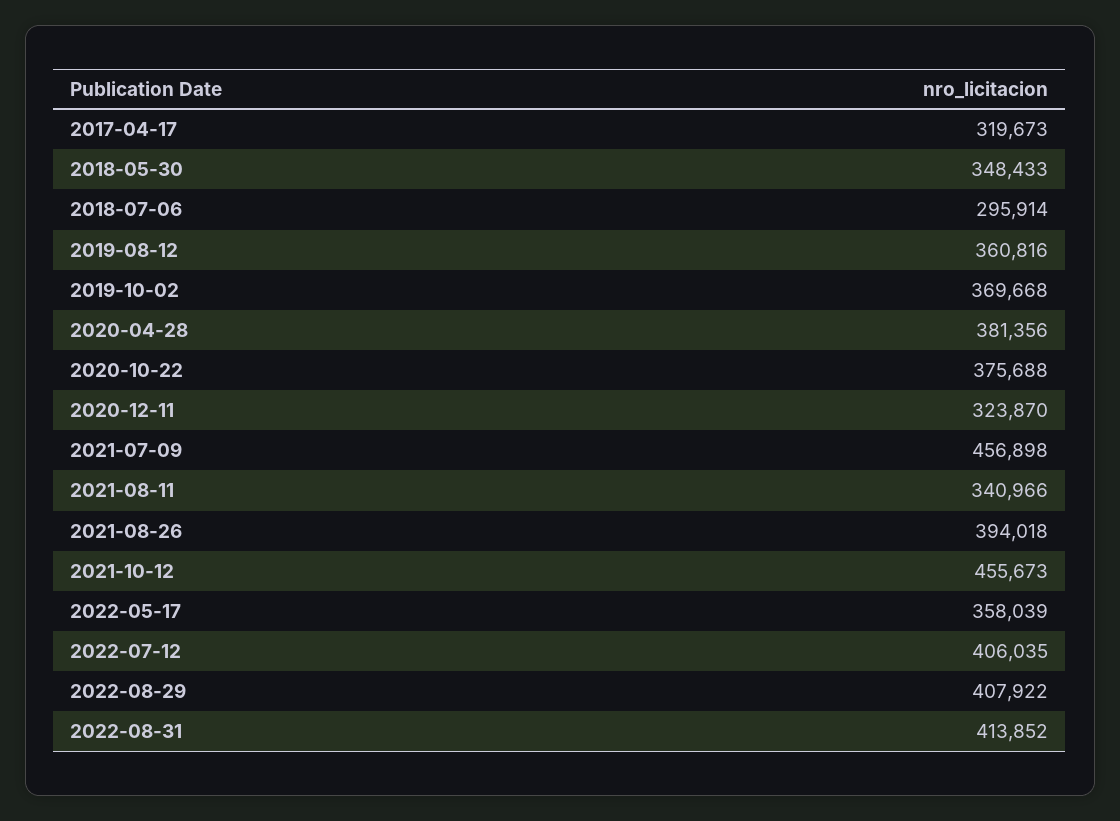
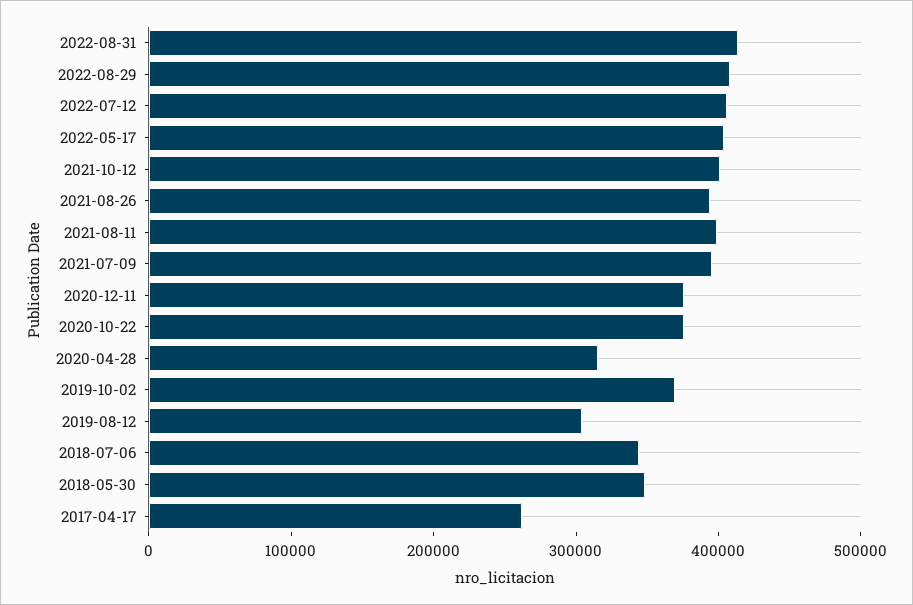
2017-04-17: 319673 -> 260000
2018-07-06: 295914 -> 340000
2019-08-12: 360816 -> 300000
2020-04-28: 381356 -> 320000
2020-12-11: 323870 -> 380000
2021-07-09: 456898 -> 400000
2021-08-11: 340966 -> 400000
2021-10-12: 455673 -> 400000
2022-05-17: 358039 -> 400000

